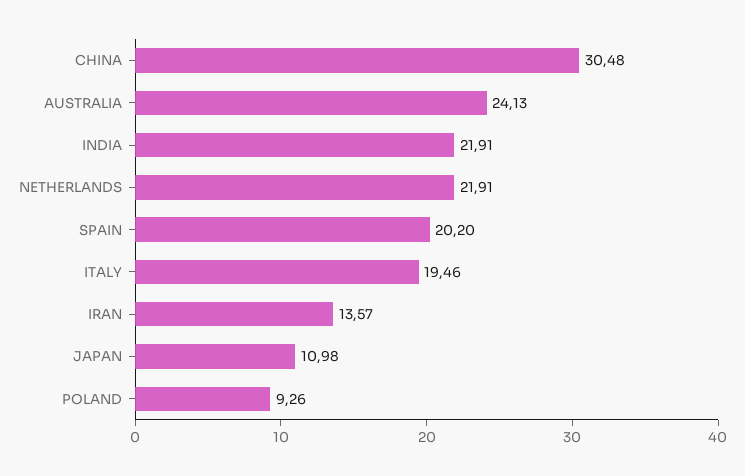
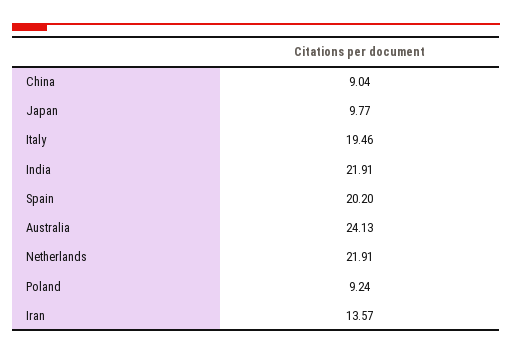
CHINA: 30.48 -> 9.04
JAPAN: 10.98 -> 9.77
POLAND: 9.26 -> 9.24

